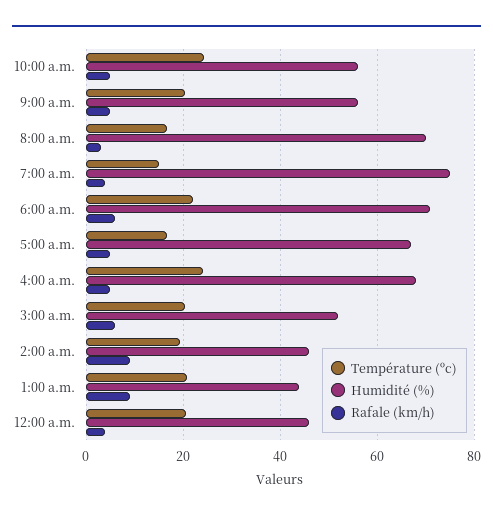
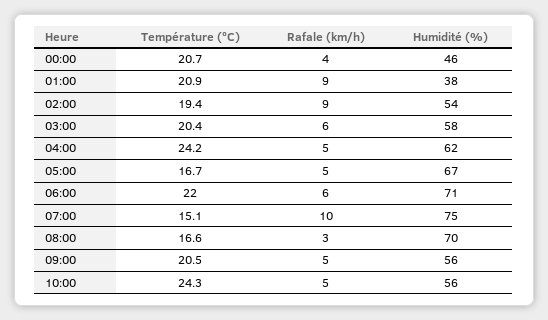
Rafale (km/h), 7:00 a.m.: 4 -> 10
Humidité (%), 4:00 a.m.: 68 -> 62
Humidité (%), 3:00 a.m.: 52 -> 58
Humidité (%), 2:00 a.m.: 46 -> 54
Humidité (%), 1:00 a.m.: 44 -> 38

